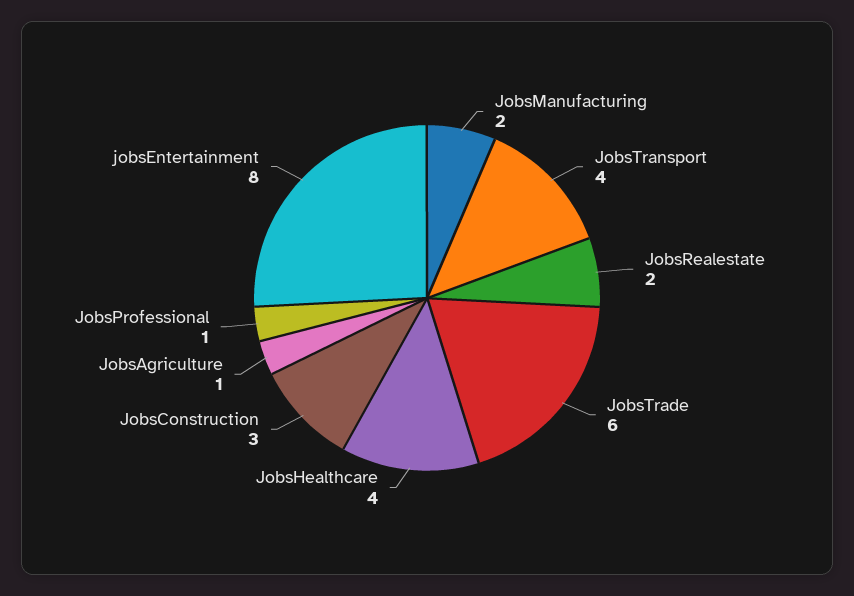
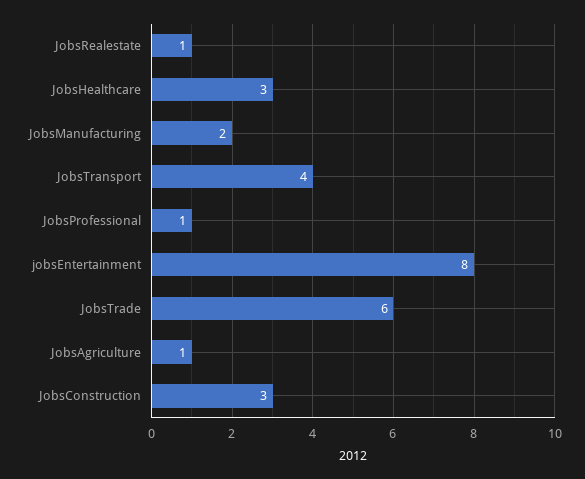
JobsRealestate: 2 -> 1
JobsHealthcare: 4 -> 3

